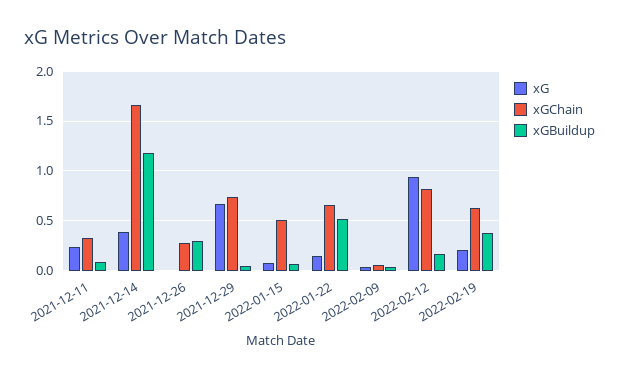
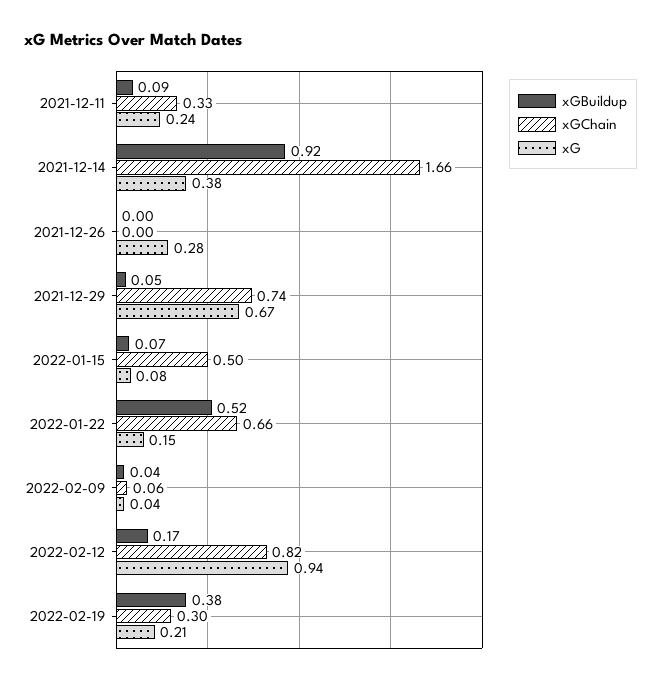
xGBuildup, 2021-12-14: 1.2 -> 0.92
xG, 2021-12-26: 0 -> 0.28
xGChain, 2021-12-26: 0.3 -> 0
xGBuildup, 2021-12-26: 0.3 -> 0
xGChain, 2022-02-19: 0.6 -> 0.3

